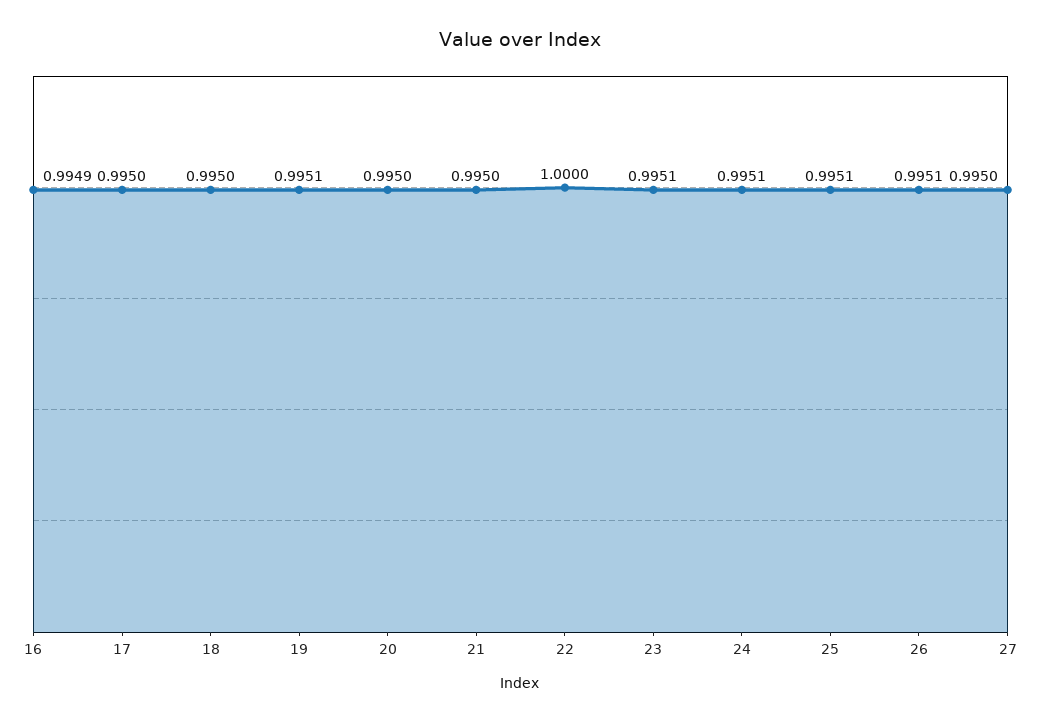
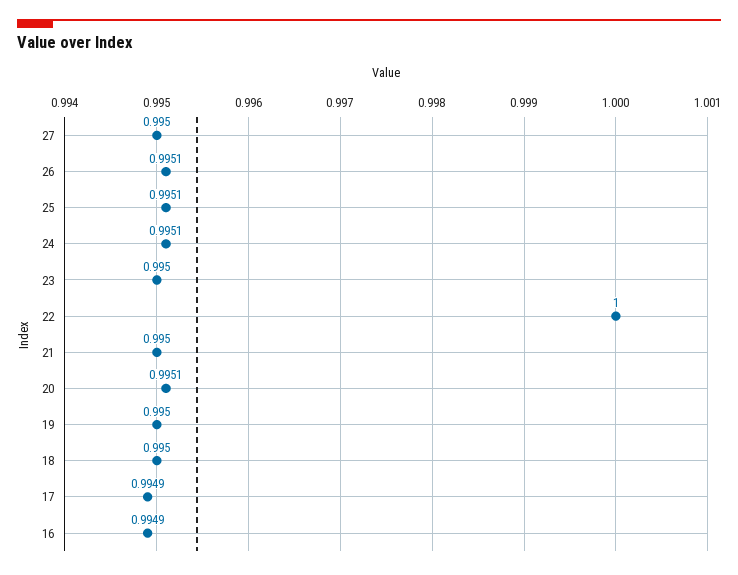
17: 0.995 -> 0.9949
19: 0.9951 -> 0.995
20: 0.995 -> 0.9951
23: 0.9951 -> 0.995

